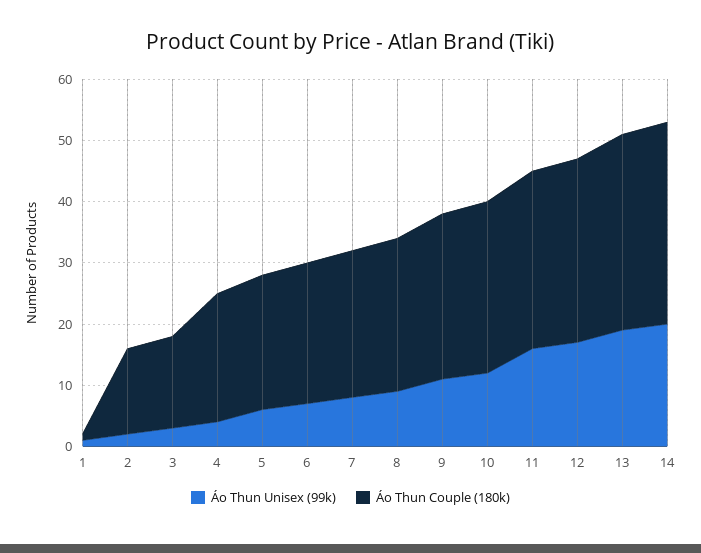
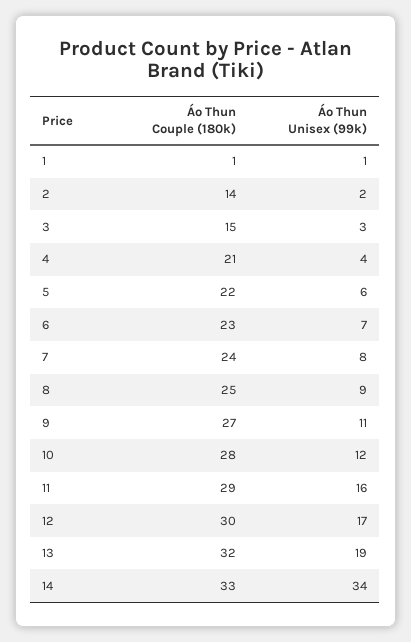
Áo Thun Unisex (99k), 14: 20 -> 34

